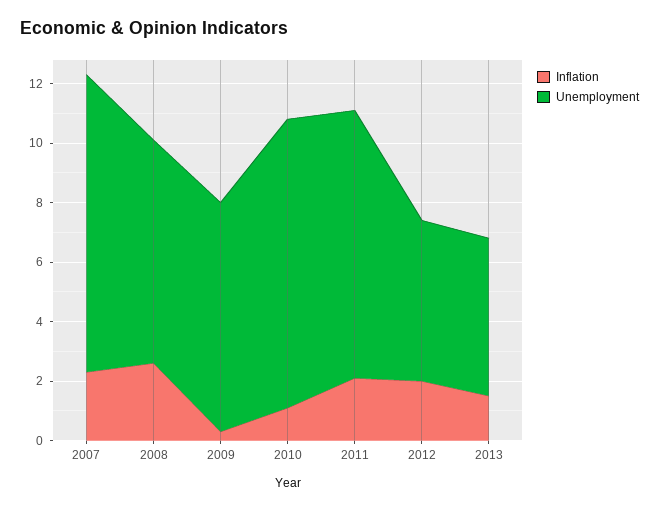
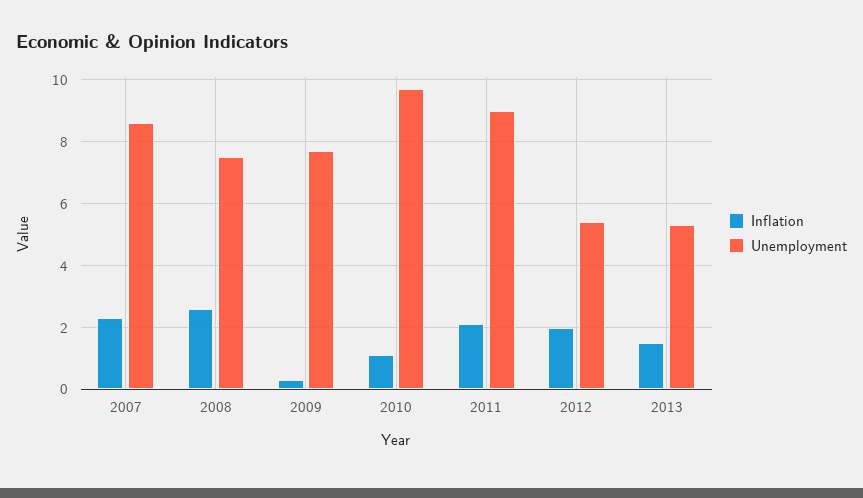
Unemployment, 2007: 10 -> 8.5

